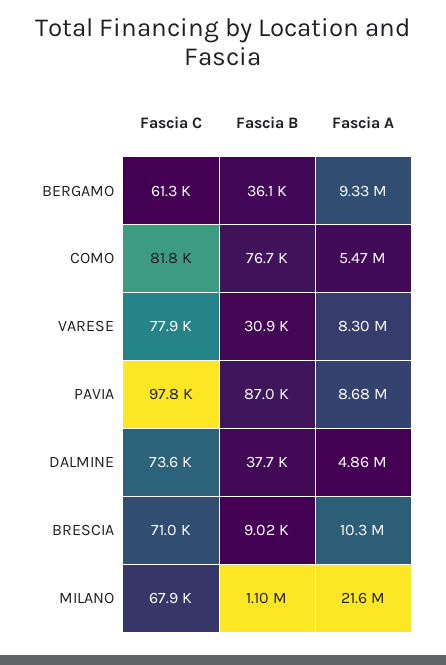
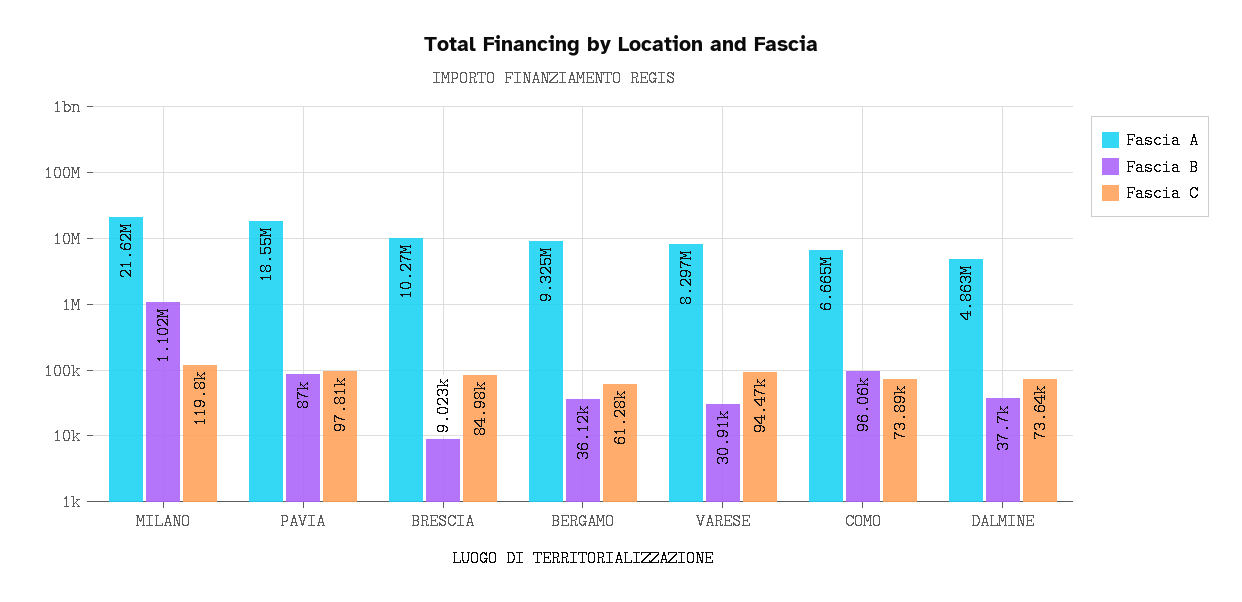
Fascia C, COMO: 81800 -> 73890
Fascia B, COMO: 76700 -> 96060
Fascia A, COMO: 5470000 -> 6665000
Fascia C, VARESE: 77900 -> 94470
Fascia A, PAVIA: 8680000 -> 18550000
Fascia C, BRESCIA: 71000 -> 84980
Fascia C, MILANO: 67900 -> 119800

